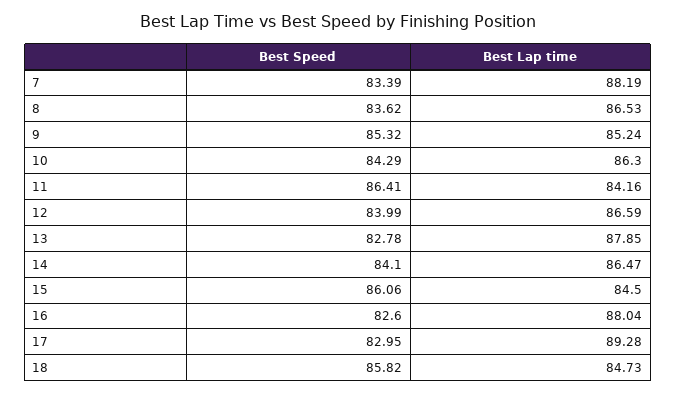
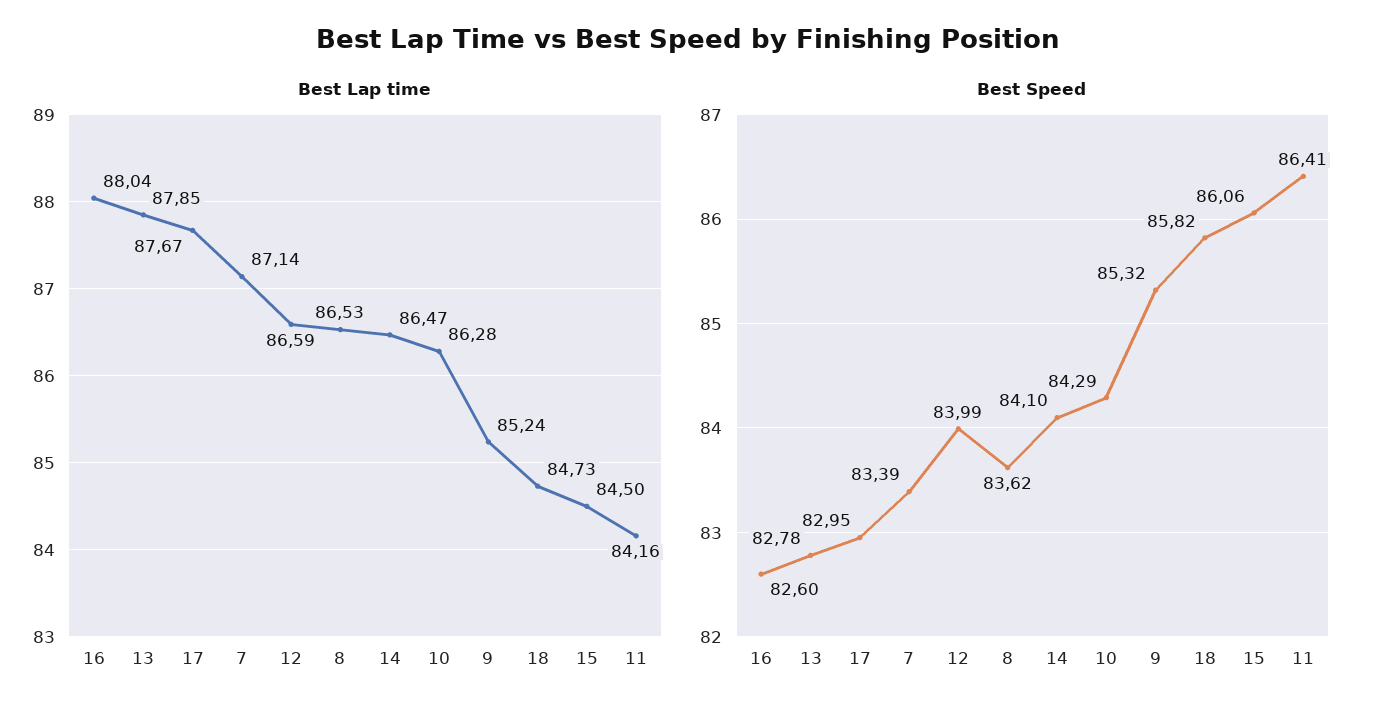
Best Lap time, 7: 88.19 -> 87.14
Best Lap time, 10: 86.3 -> 86.28
Best Lap time, 17: 89.28 -> 87.67

